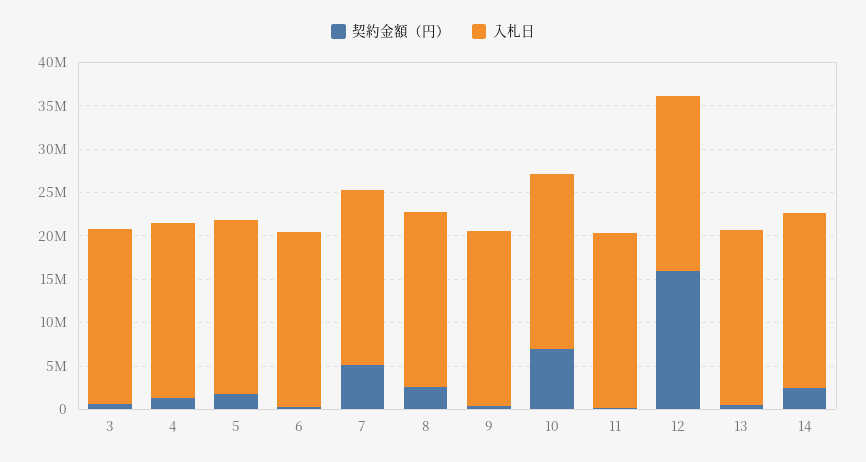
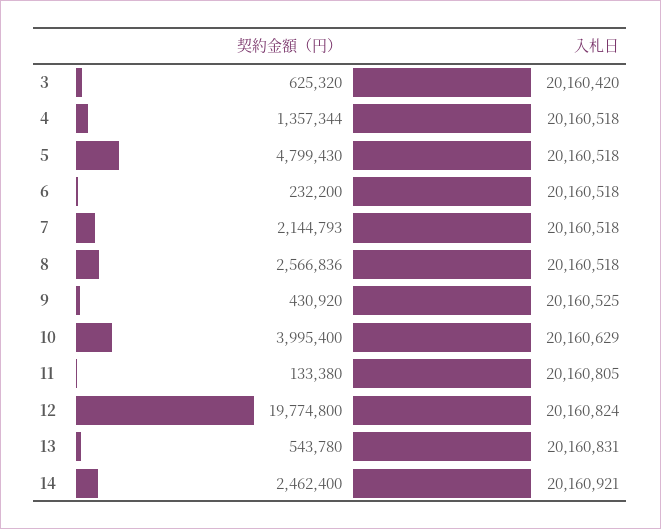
契約金額（円）, 5: 2000000 -> 4799430
契約金額（円）, 7: 5000000 -> 2144793
契約金額（円）, 10: 7000000 -> 3995400
契約金額（円）, 12: 16000000 -> 19774800

